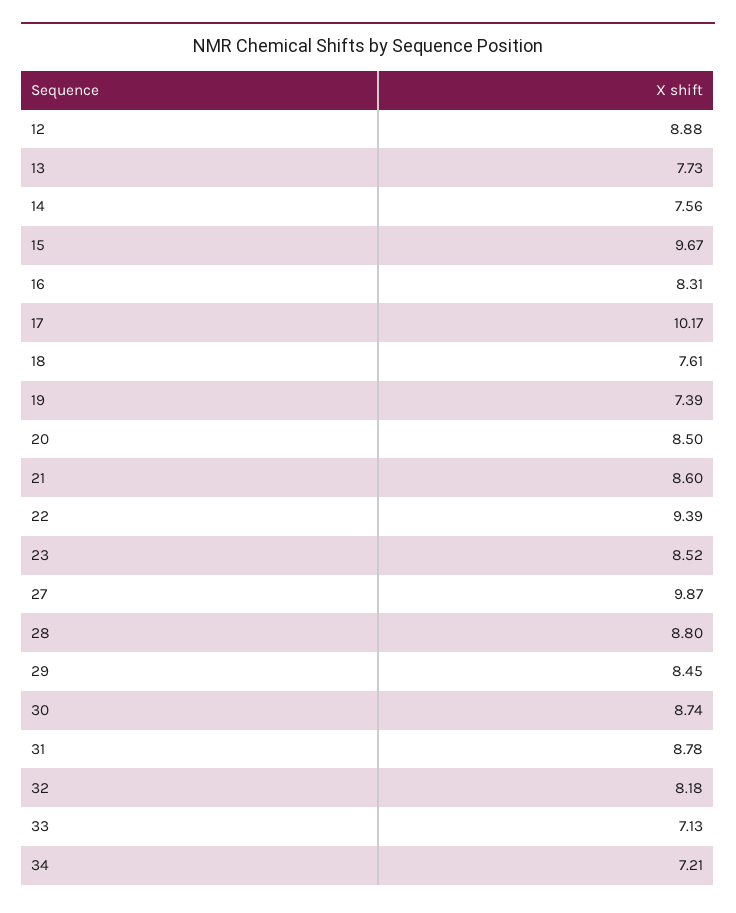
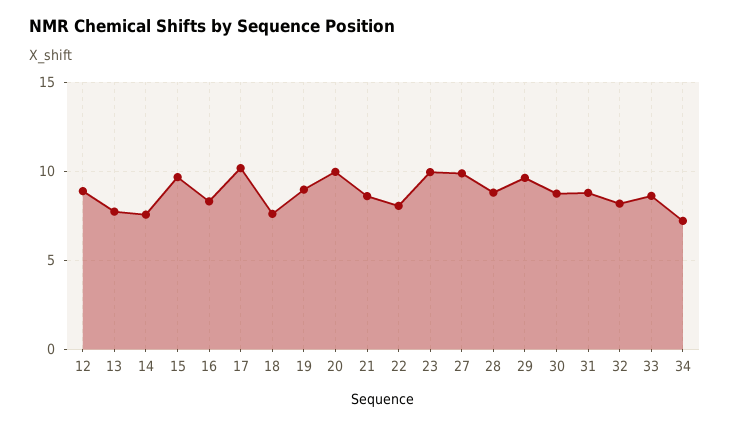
19: 7.39 -> 9
20: 8.5 -> 10
22: 9.39 -> 8
23: 8.52 -> 10
29: 8.45 -> 9.5
33: 7.13 -> 8.5

